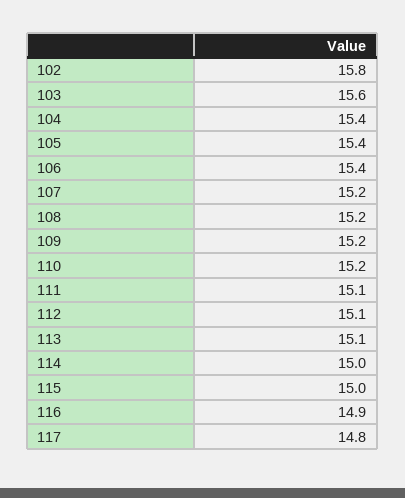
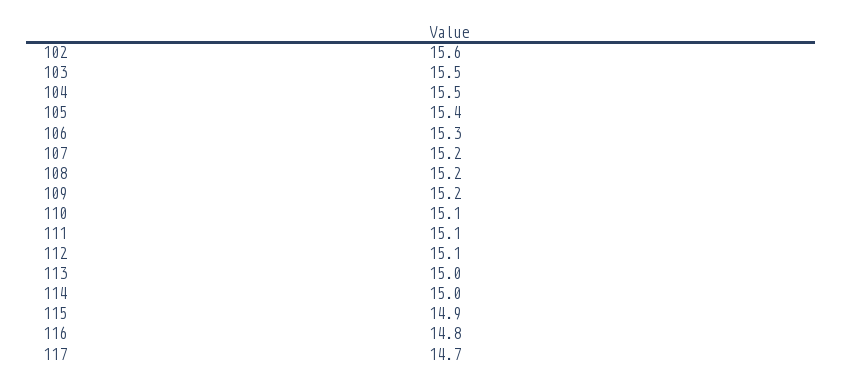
102: 15.8 -> 15.6
103: 15.6 -> 15.5
104: 15.4 -> 15.5
106: 15.4 -> 15.3
110: 15.2 -> 15.1
113: 15.1 -> 15
115: 15 -> 14.9
116: 14.9 -> 14.8
117: 14.8 -> 14.7

